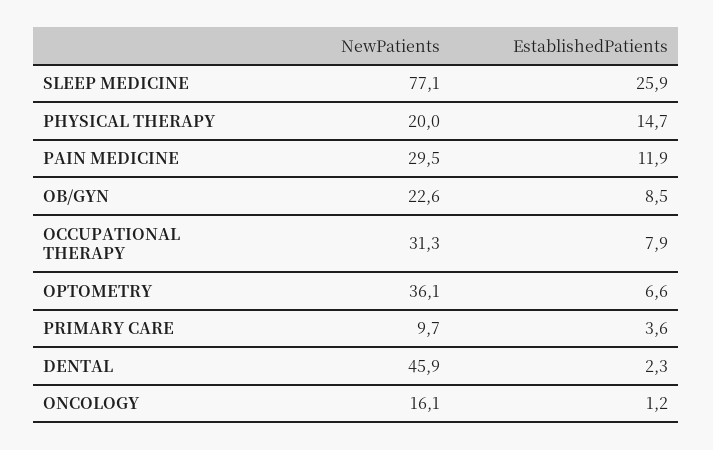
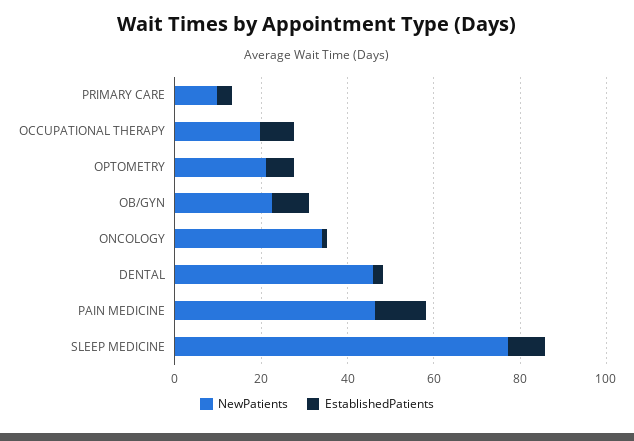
EstablishedPatients, SLEEP MEDICINE: 25.9 -> 10
NewPatients, PHYSICAL THERAPY: 20 -> none
EstablishedPatients, PHYSICAL THERAPY: 14.7 -> none
NewPatients, PAIN MEDICINE: 29.5 -> 45
NewPatients, OCCUPATIONAL THERAPY: 31.3 -> 20
NewPatients, OPTOMETRY: 36.1 -> 20
NewPatients, ONCOLOGY: 16.1 -> 35

